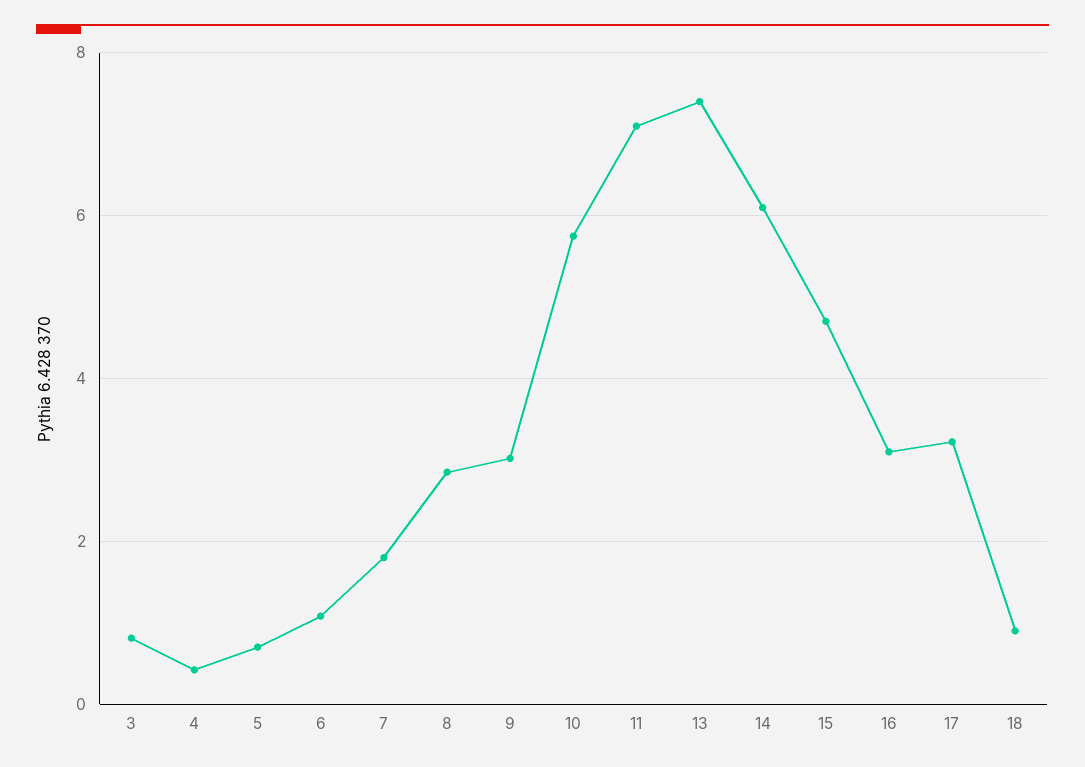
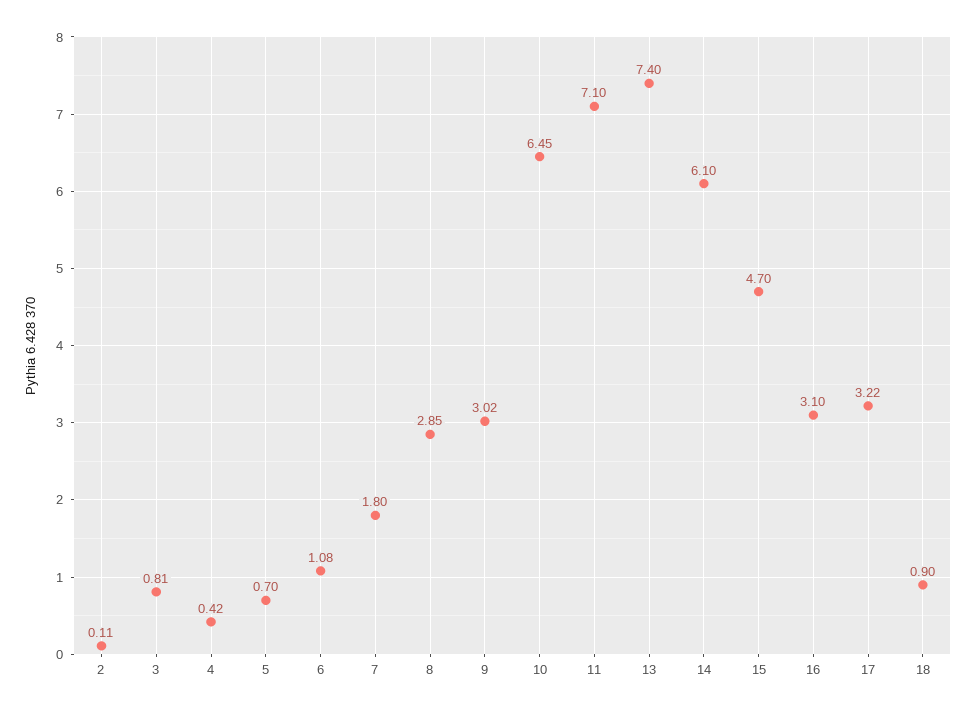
10: 5.8 -> 6.45
2: none -> 0.11

